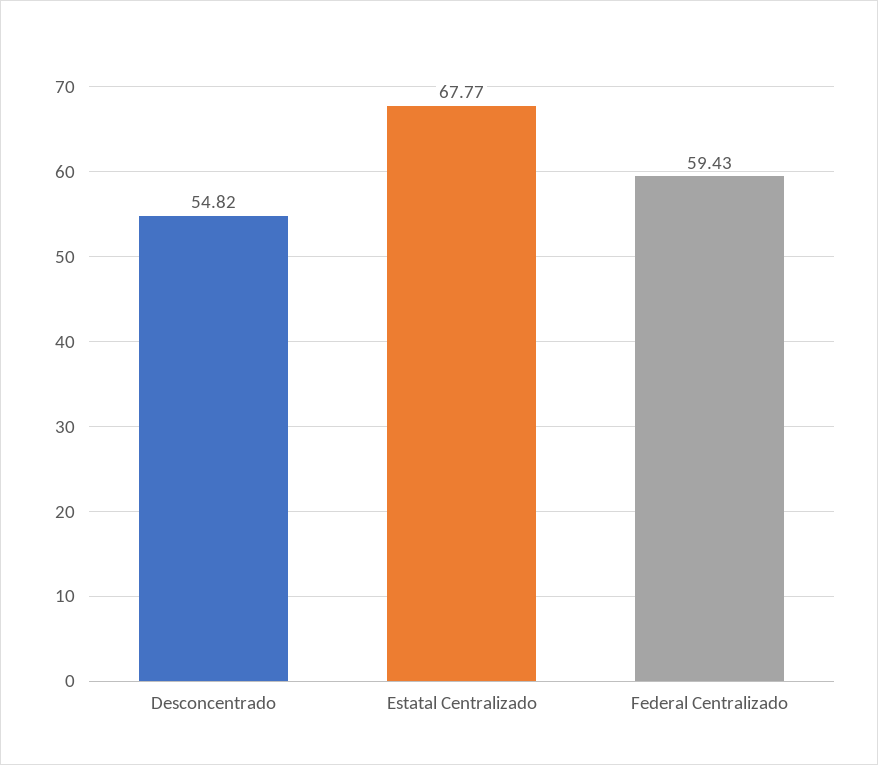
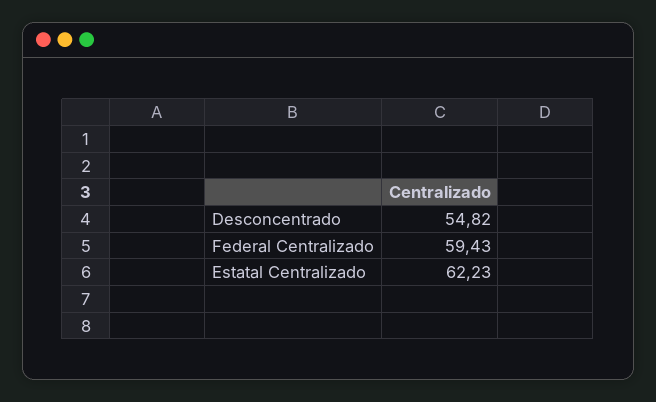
Estatal Centralizado: 67.77 -> 62.23

